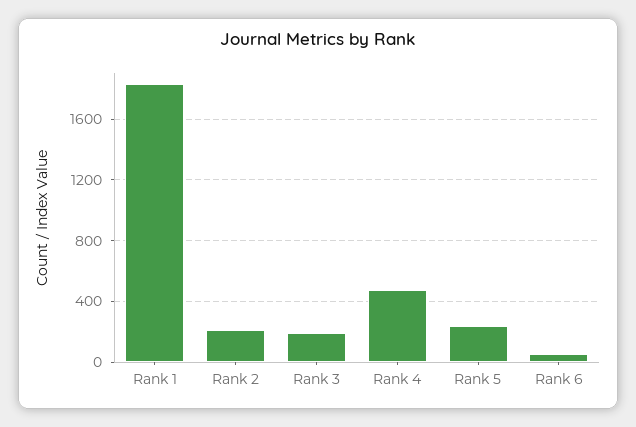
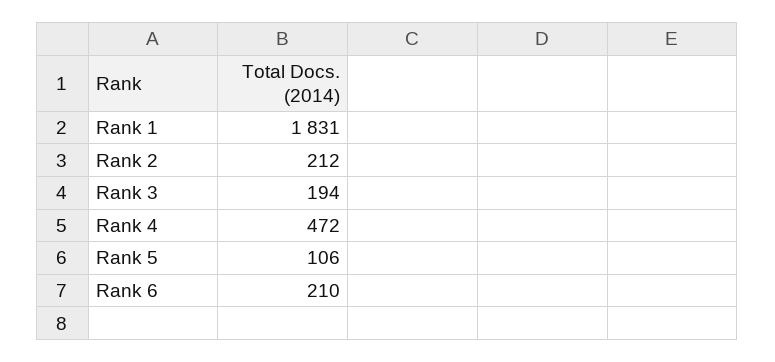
Rank 5: 250 -> 106
Rank 6: 50 -> 210

